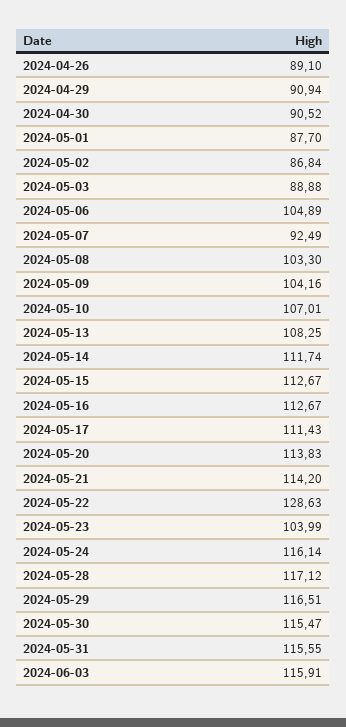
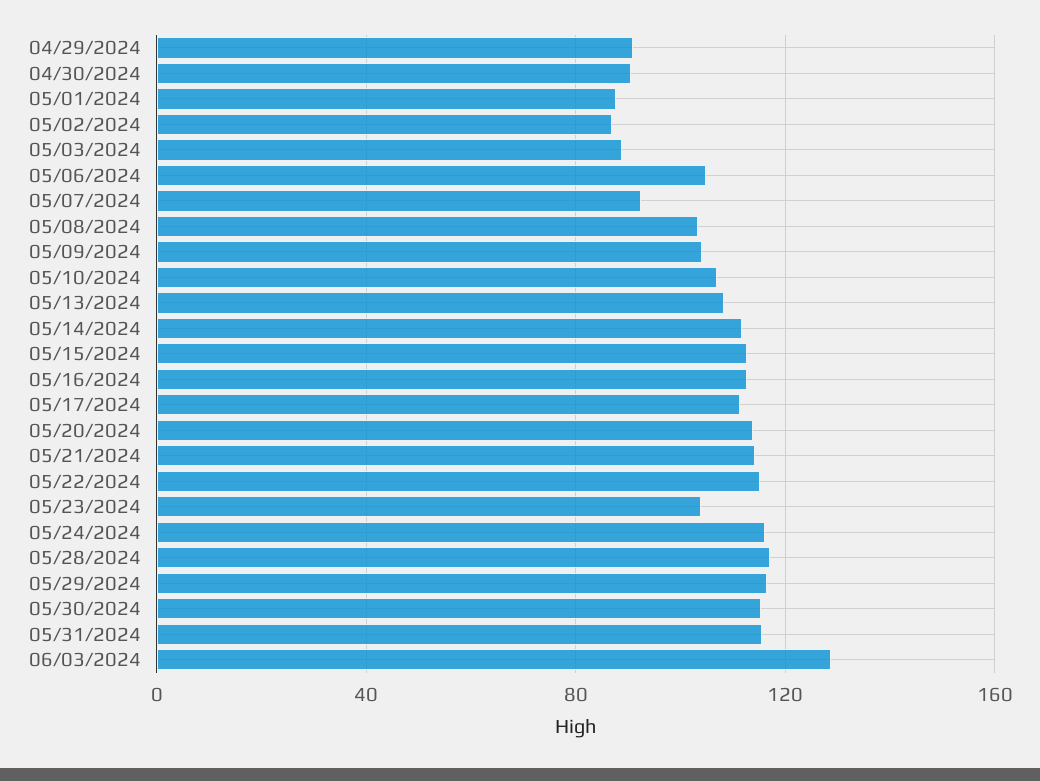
2024-04-26: 89.1 -> none
2024-05-22: 128.63 -> 115
2024-06-03: 115.91 -> 130

